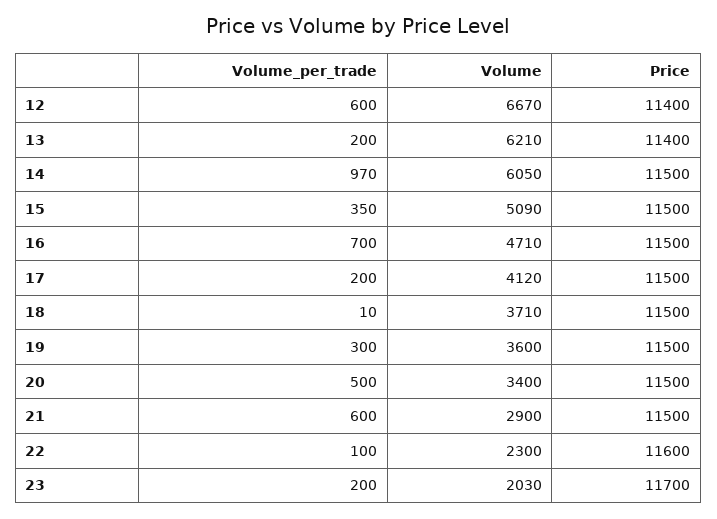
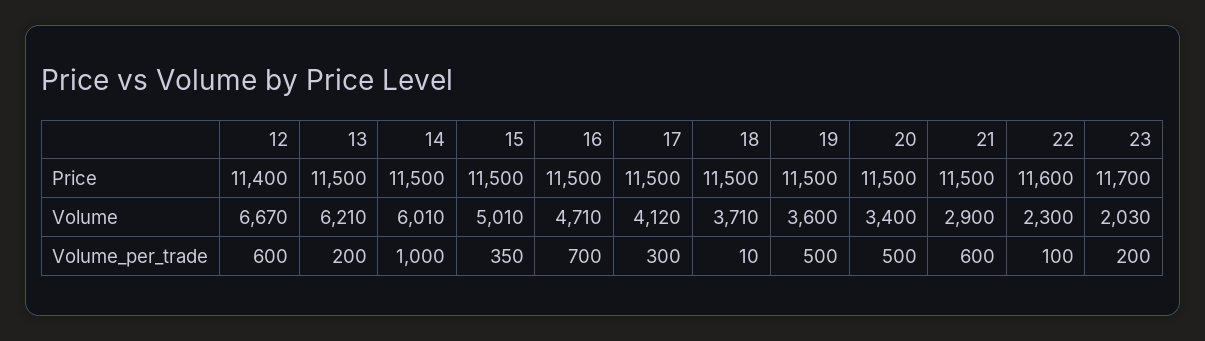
Price, 13: 11400 -> 11500
Volume_per_trade, 14: 970 -> 1000
Volume, 14: 6050 -> 6010
Volume, 15: 5090 -> 5010
Volume_per_trade, 17: 200 -> 300
Volume_per_trade, 19: 300 -> 500

